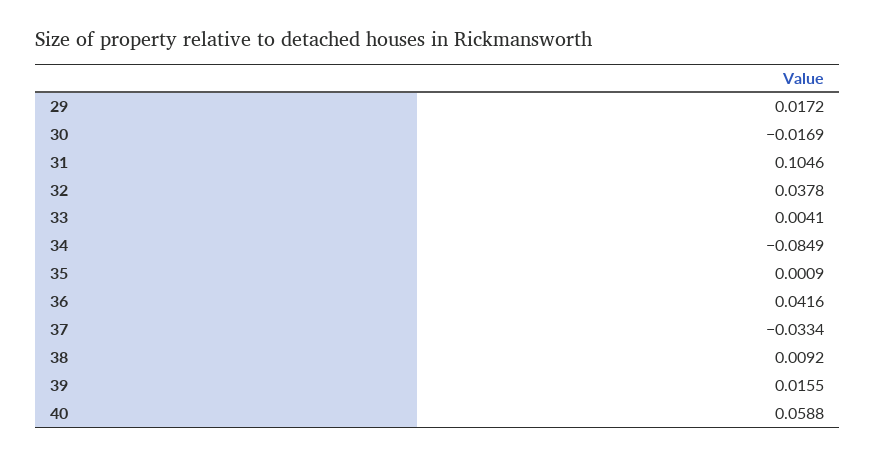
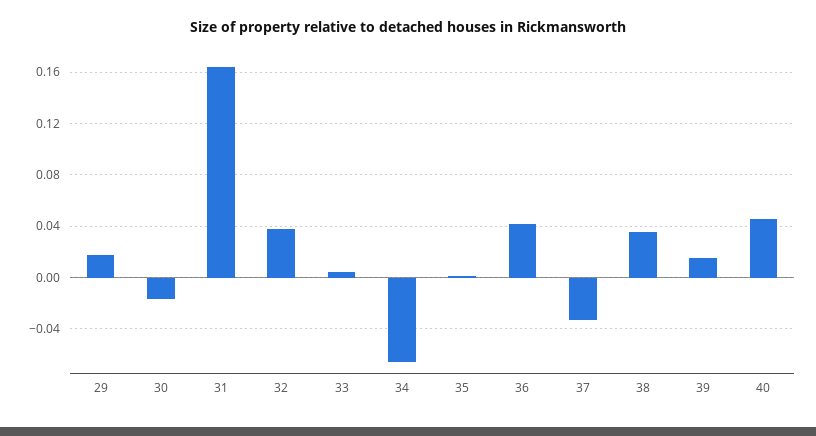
31: 0.1046 -> 0.165
34: -0.0849 -> -0.065
38: 0.0092 -> 0.035
40: 0.0588 -> 0.045

